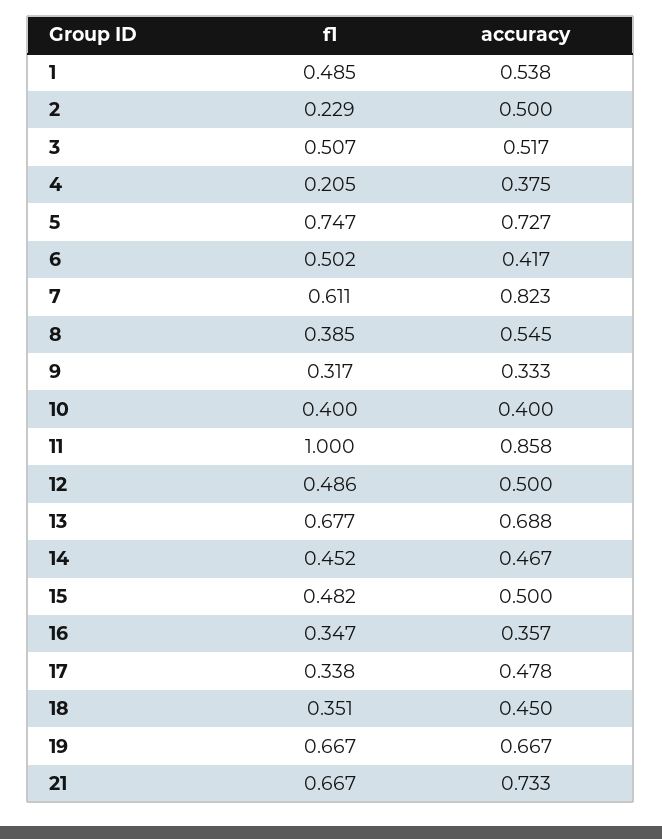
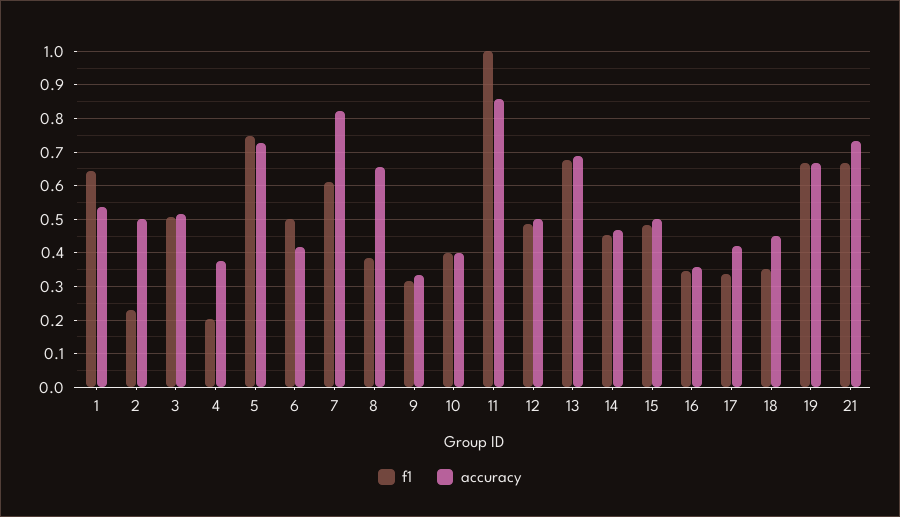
f1, 1: 0.485 -> 0.64
accuracy, 8: 0.545 -> 0.66
accuracy, 17: 0.478 -> 0.42

